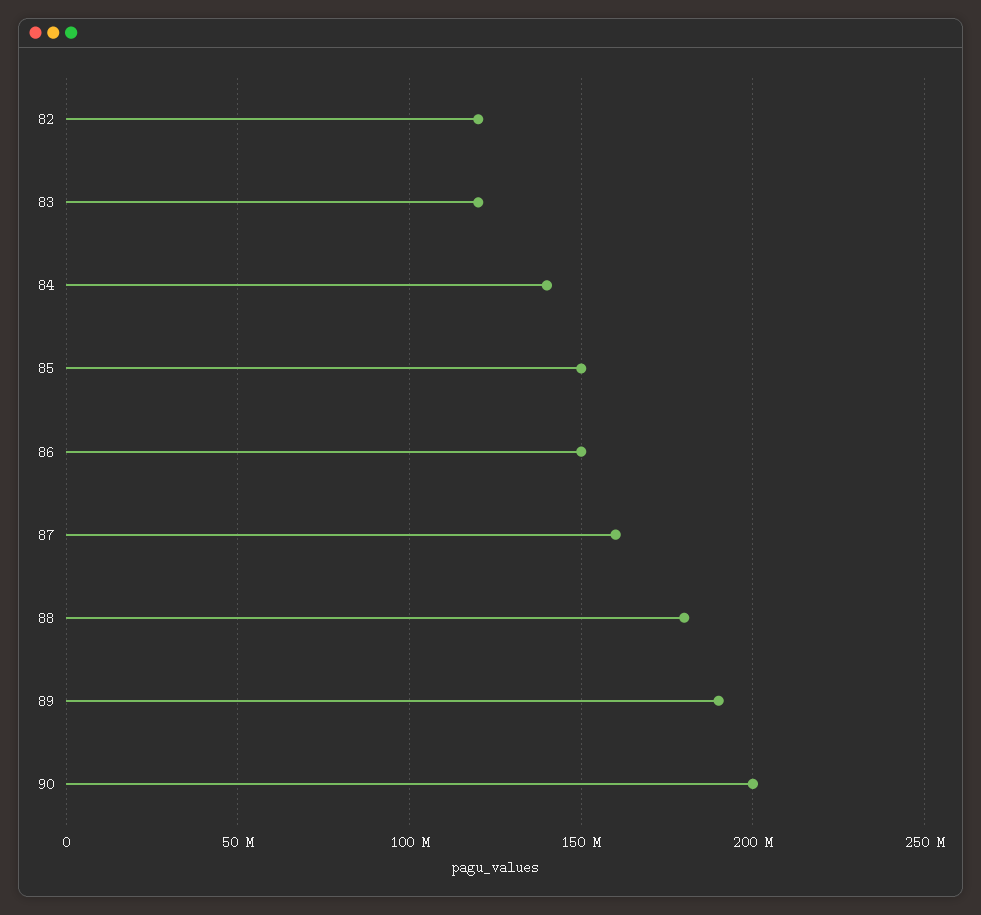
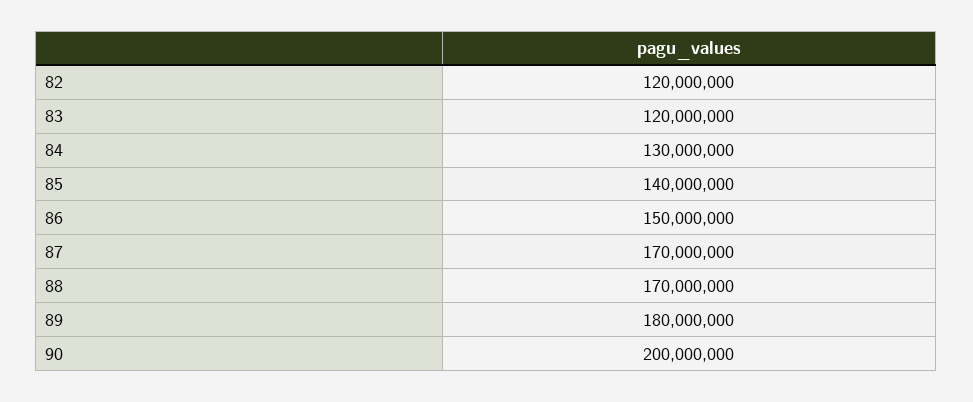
84: 140000000 -> 130000000
85: 150000000 -> 140000000
87: 160000000 -> 170000000
88: 180000000 -> 170000000
89: 190000000 -> 180000000

